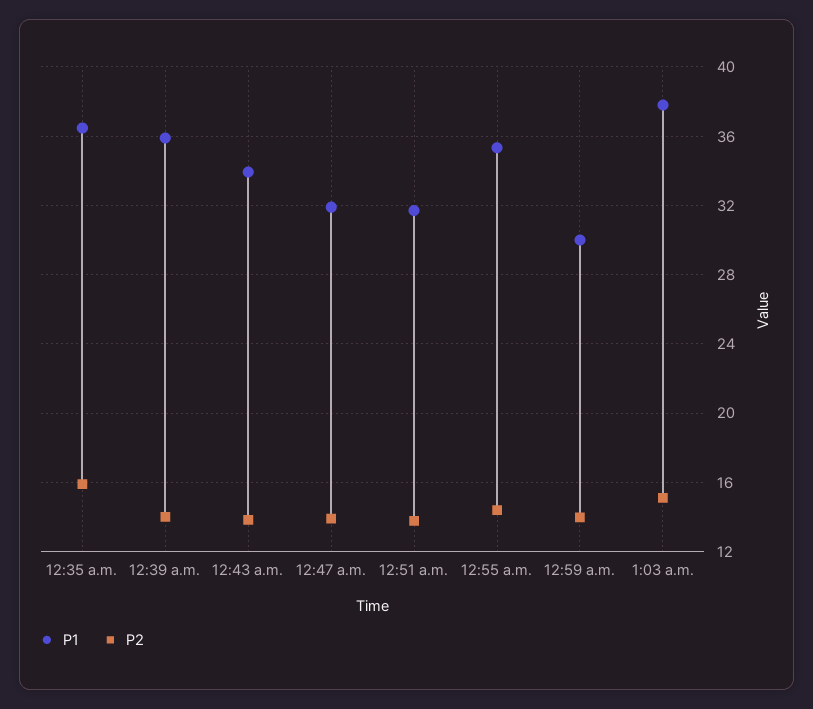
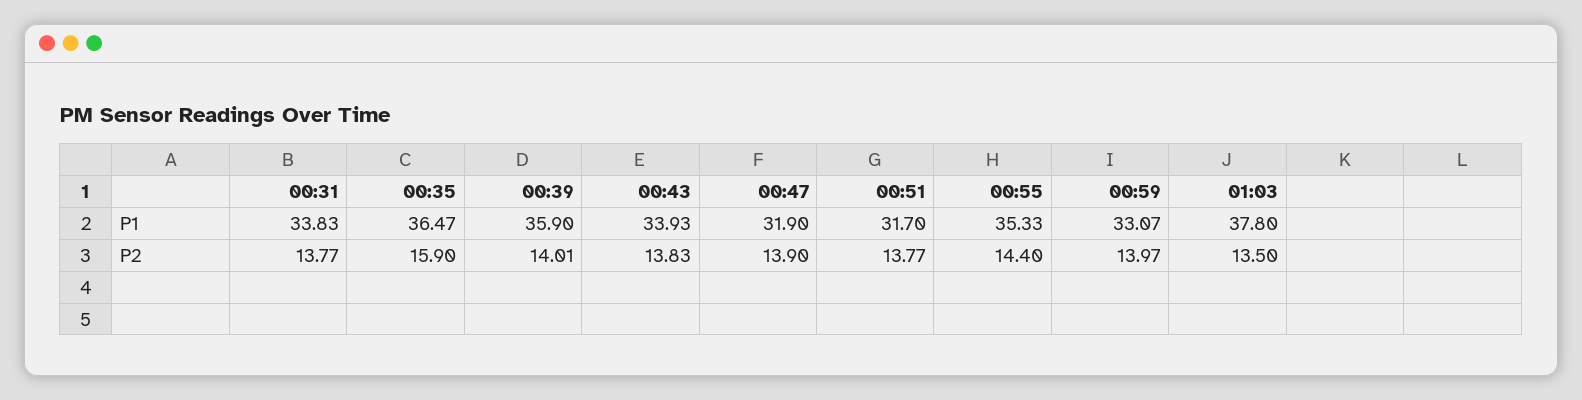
P1, 12:59 a.m.: 30 -> 33.07
P2, 1:03 a.m.: 15 -> 13.5
P1, 00:31: none -> 33.83
P2, 00:31: none -> 13.77

